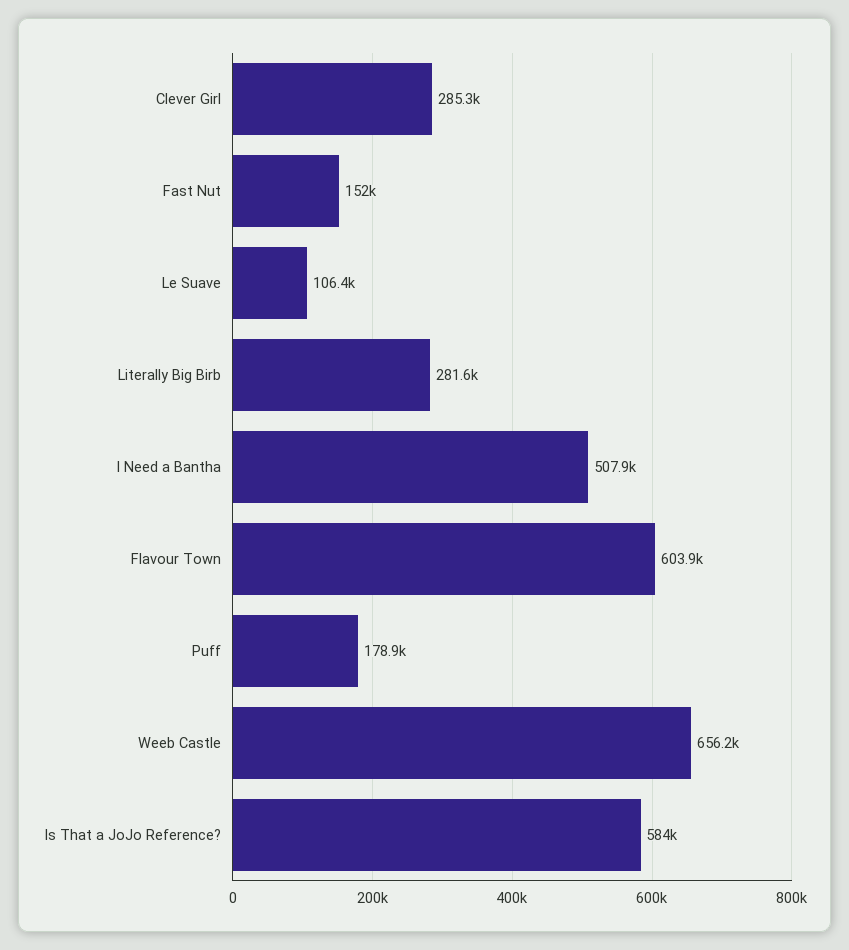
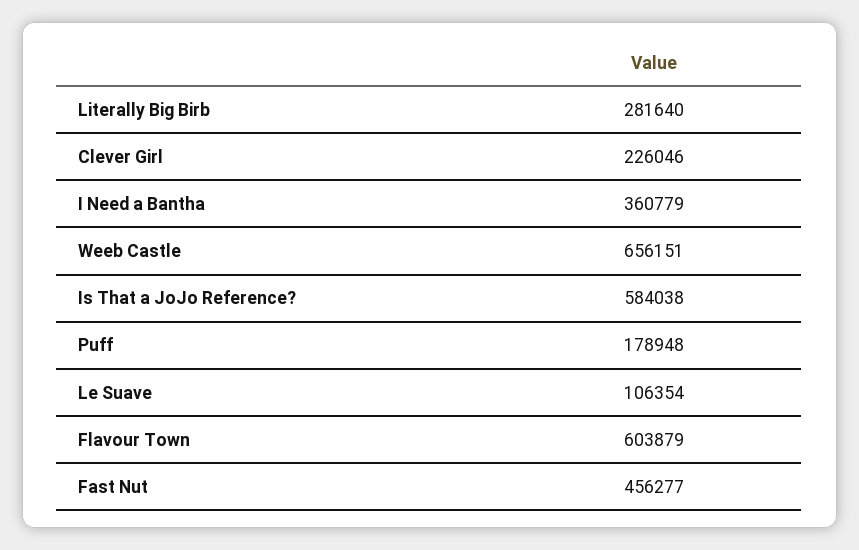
Clever Girl: 285300 -> 226046
Fast Nut: 152000 -> 456277
I Need a Bantha: 507900 -> 360779

